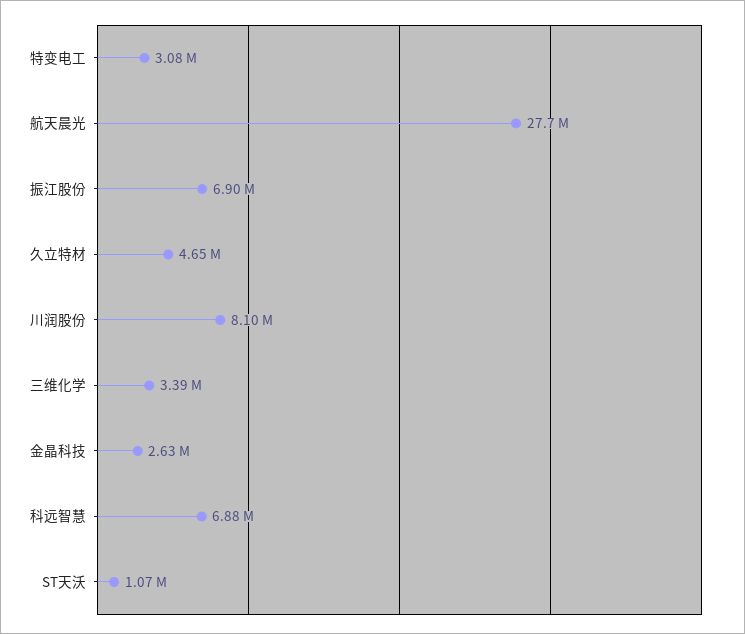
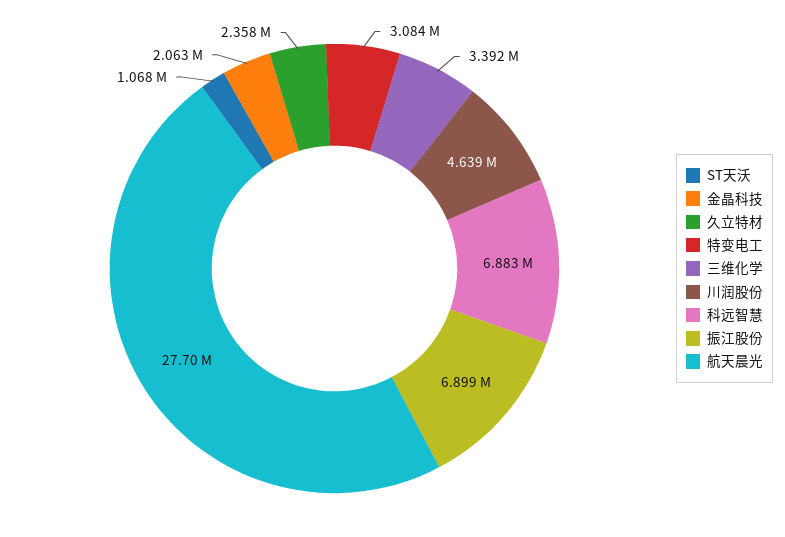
久立特材: 4650000 -> 2358000
川润股份: 8100000 -> 4639000
金晶科技: 2630000 -> 2063000

